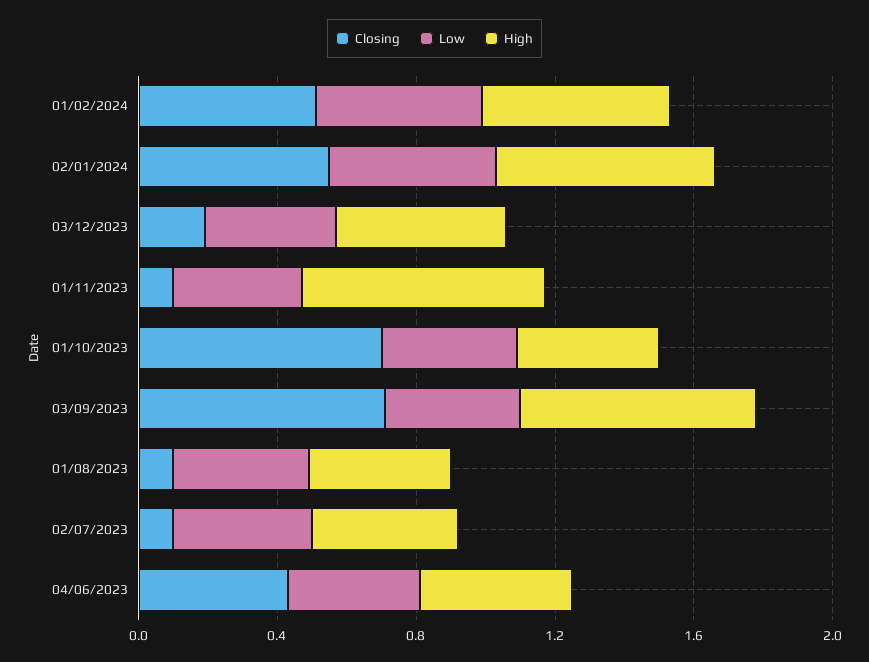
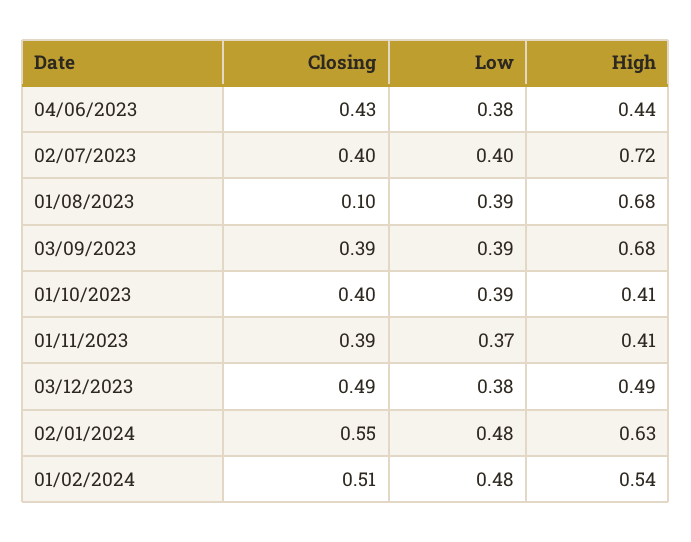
Closing, 03/12/2023: 0.2 -> 0.49
Closing, 01/11/2023: 0.1 -> 0.39
High, 01/11/2023: 0.7 -> 0.41
Closing, 01/10/2023: 0.7 -> 0.4
Closing, 03/09/2023: 0.7 -> 0.39
High, 01/08/2023: 0.4 -> 0.68
Closing, 02/07/2023: 0.1 -> 0.4
High, 02/07/2023: 0.4 -> 0.72

